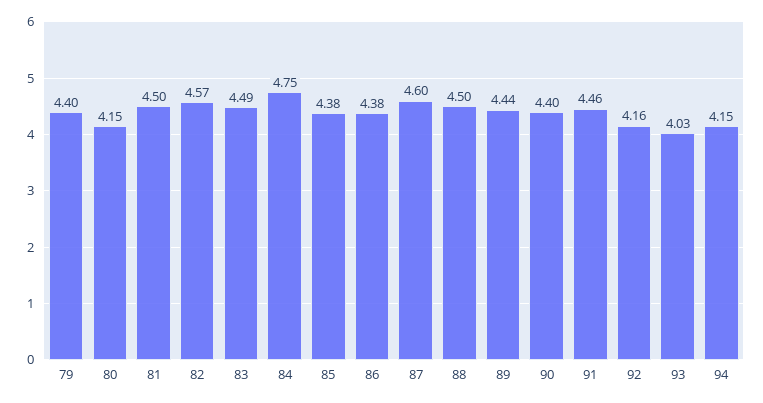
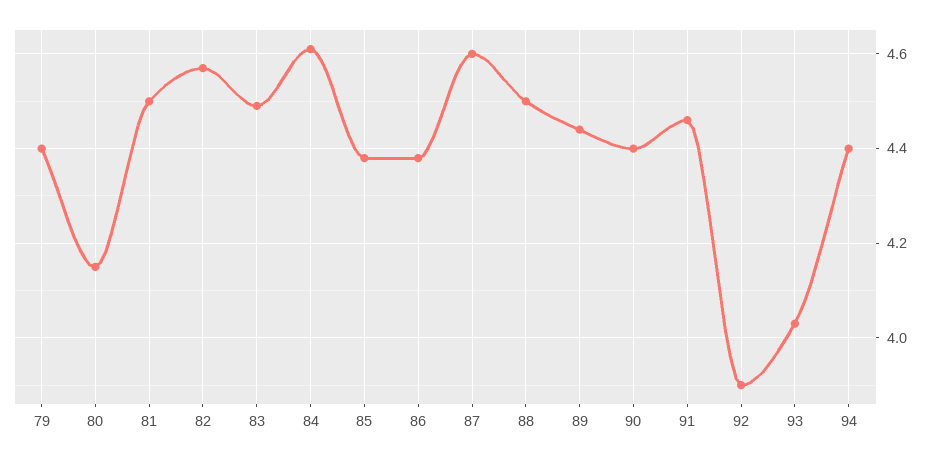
84: 4.75 -> 4.6
92: 4.16 -> 3.9
94: 4.15 -> 4.4

